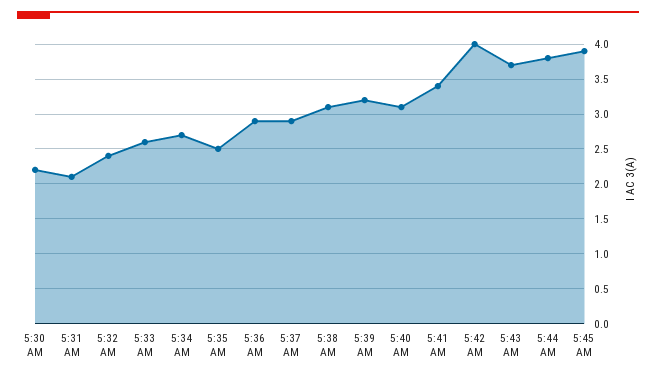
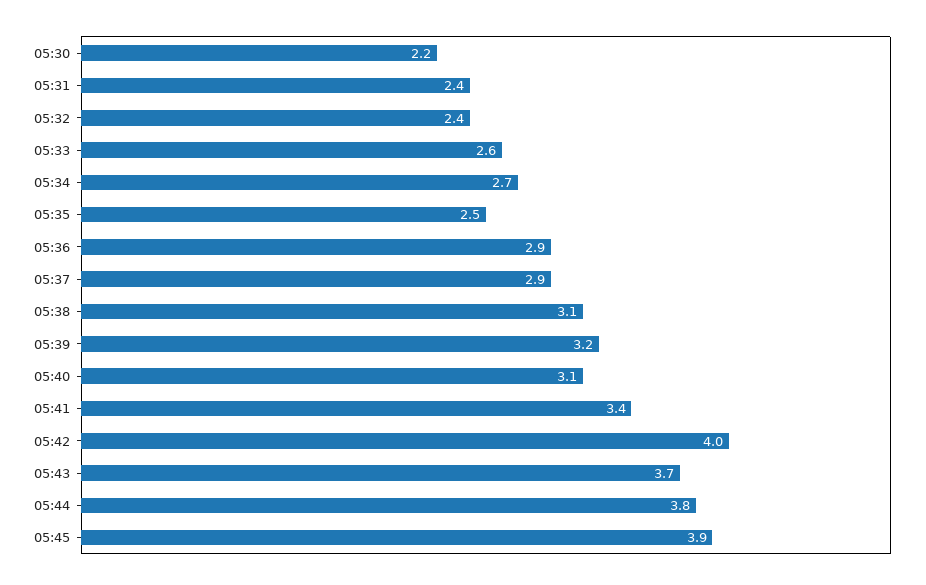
5:31 AM: 2.1 -> 2.4

